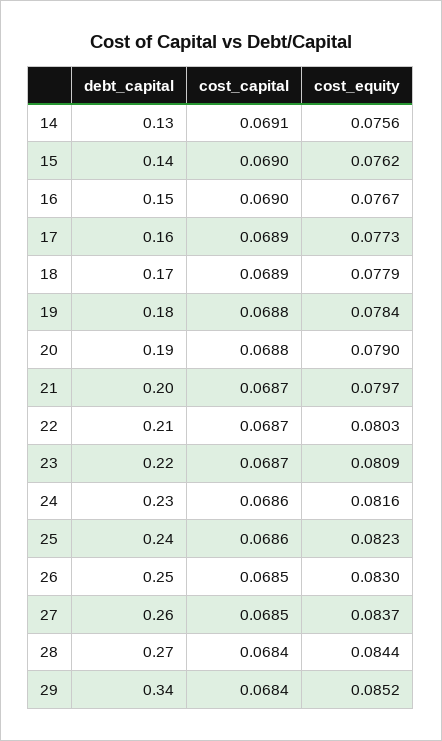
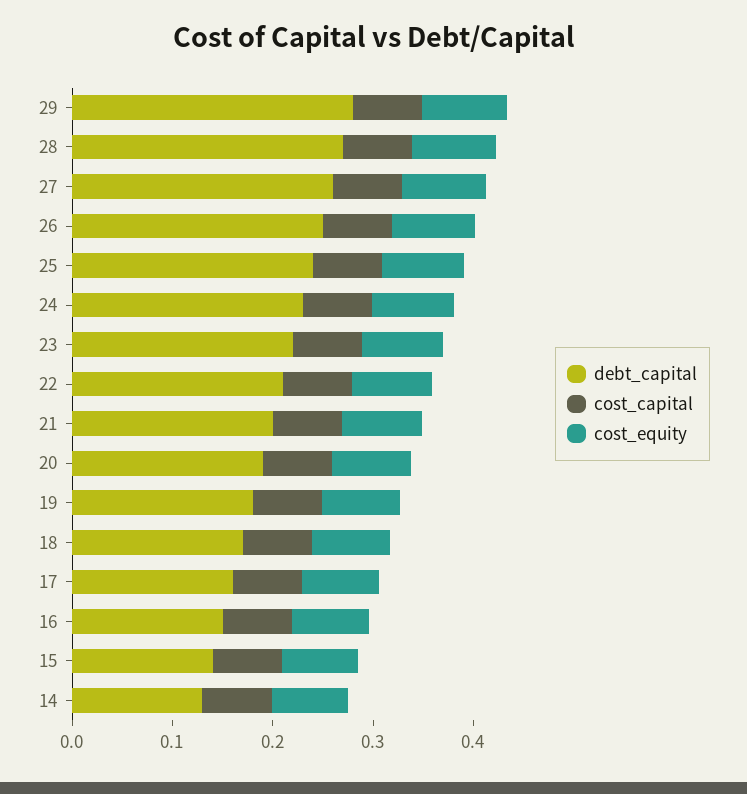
debt_capital, 29: 0.34 -> 0.28

